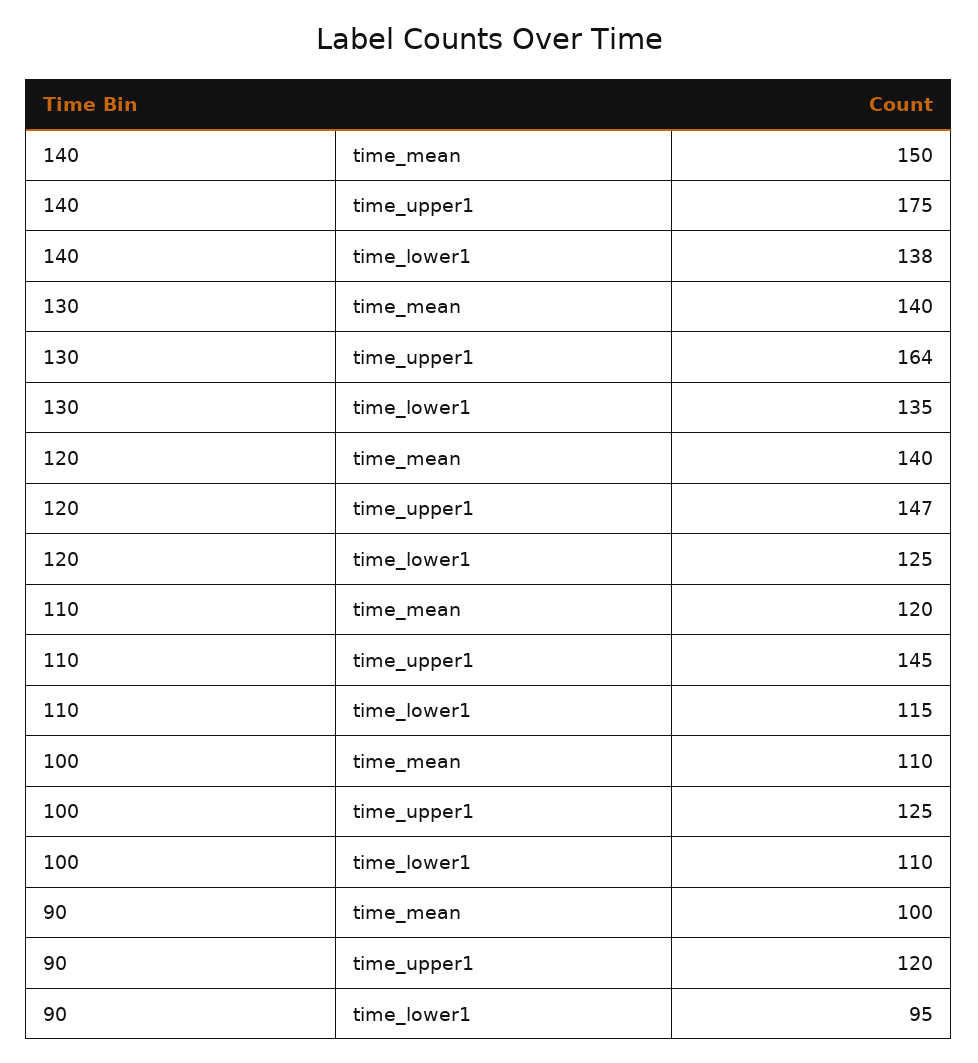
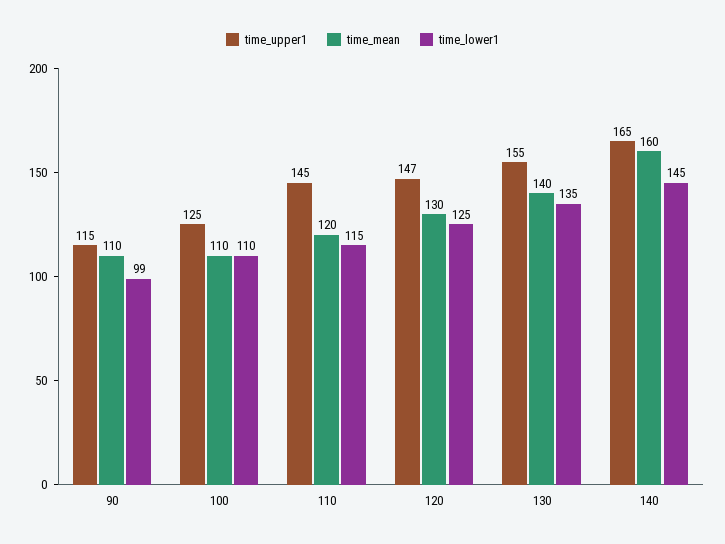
time_mean, 140: 150 -> 160
time_upper1, 140: 175 -> 165
time_lower1, 140: 138 -> 145
time_upper1, 130: 164 -> 155
time_mean, 120: 140 -> 130
time_mean, 90: 100 -> 110
time_upper1, 90: 120 -> 115
time_lower1, 90: 95 -> 99

